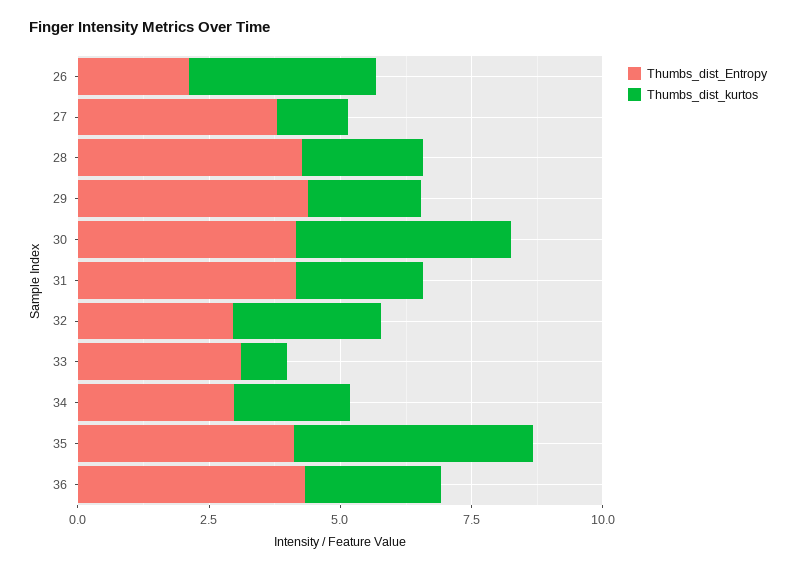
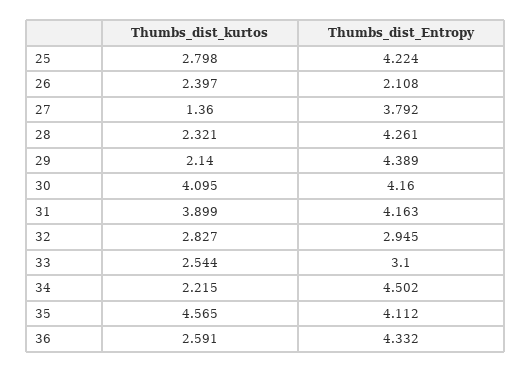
Thumbs_dist_kurtos, 26: 3.5 -> 2.397
Thumbs_dist_kurtos, 31: 2.5 -> 3.899
Thumbs_dist_kurtos, 33: 1 -> 2.544
Thumbs_dist_Entropy, 34: 3 -> 4.502
Thumbs_dist_kurtos, 25: none -> 2.798
Thumbs_dist_Entropy, 25: none -> 4.224

